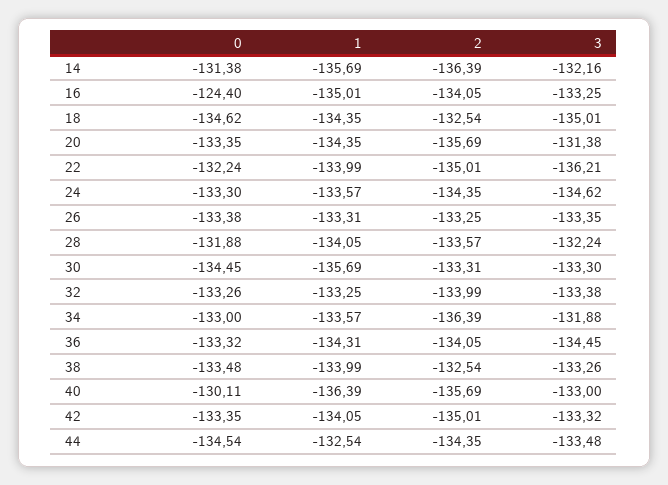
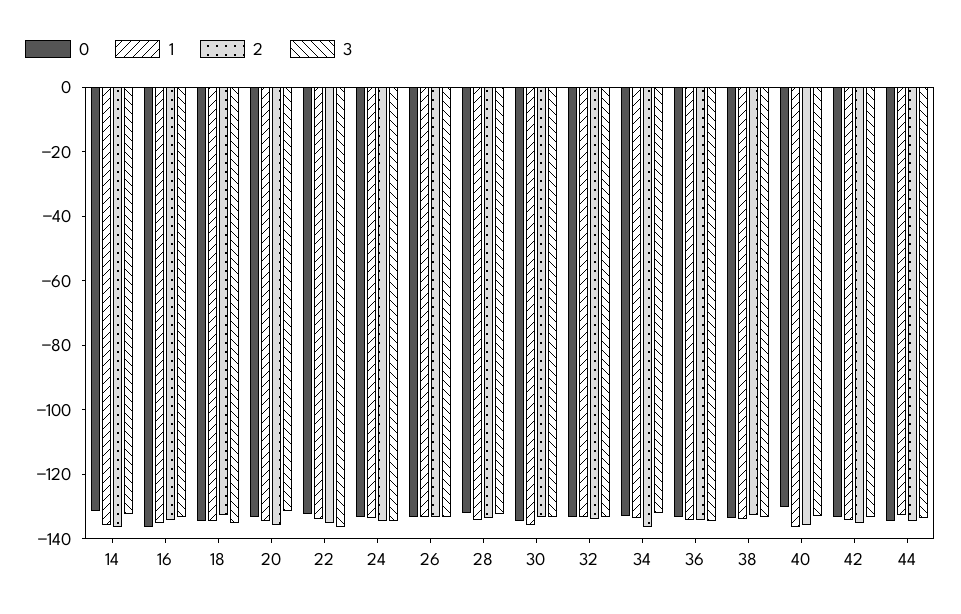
0, 16: -124.4 -> -135

